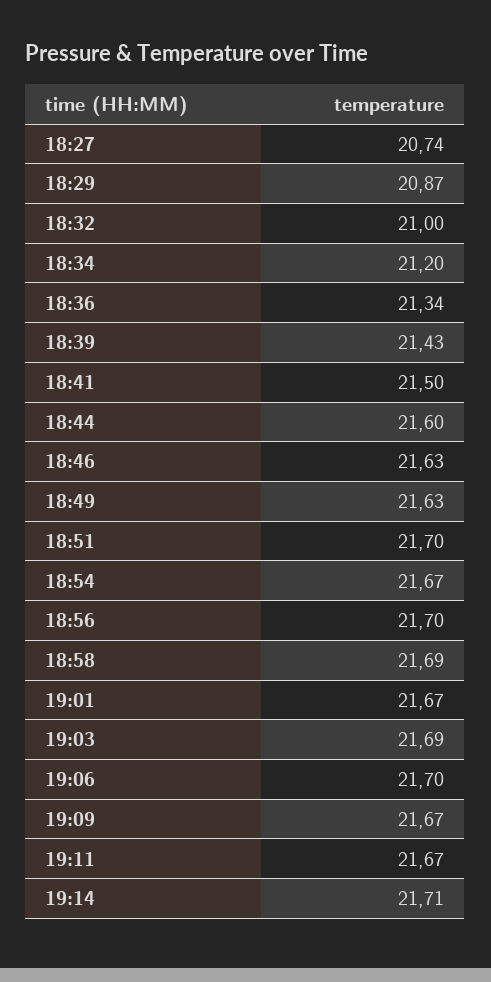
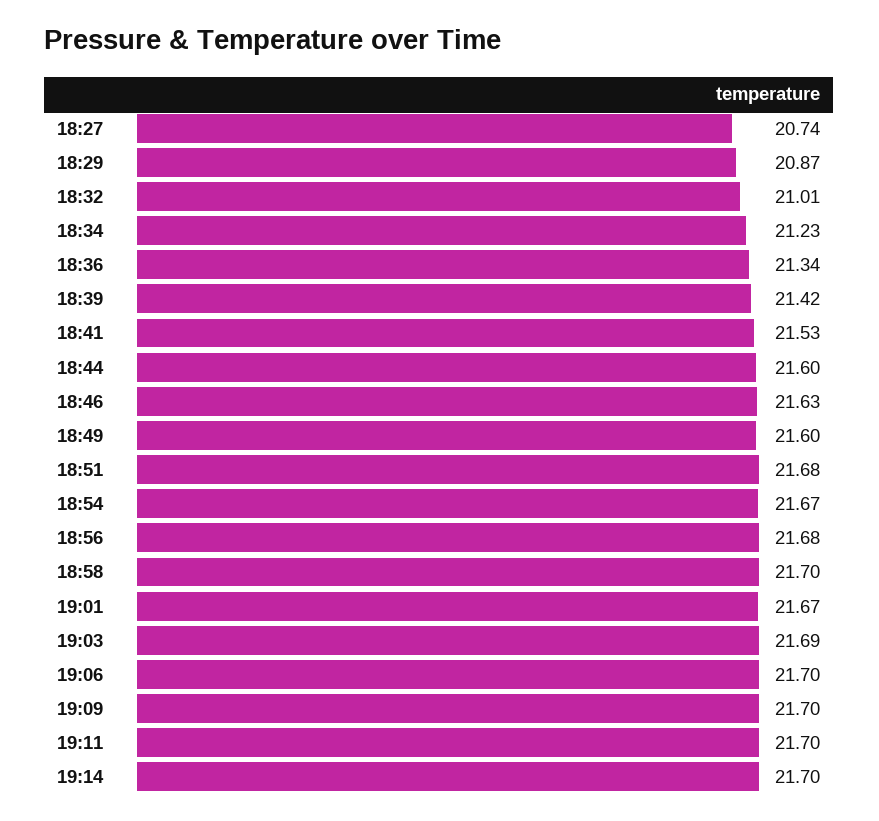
18:32: 21 -> 21.01
18:34: 21.2 -> 21.23
18:39: 21.43 -> 21.42
18:41: 21.5 -> 21.53
18:49: 21.63 -> 21.6
18:51: 21.7 -> 21.68
18:56: 21.7 -> 21.68
18:58: 21.69 -> 21.7
19:09: 21.67 -> 21.7
19:11: 21.67 -> 21.7
19:14: 21.71 -> 21.7

